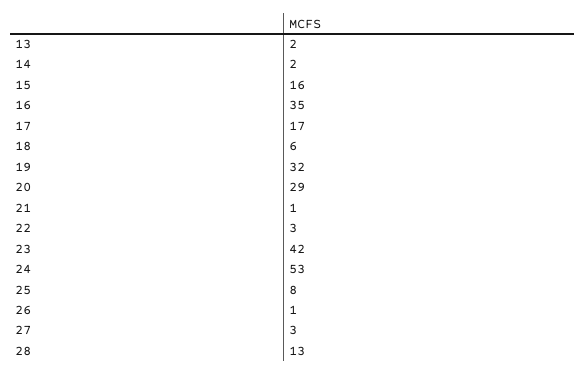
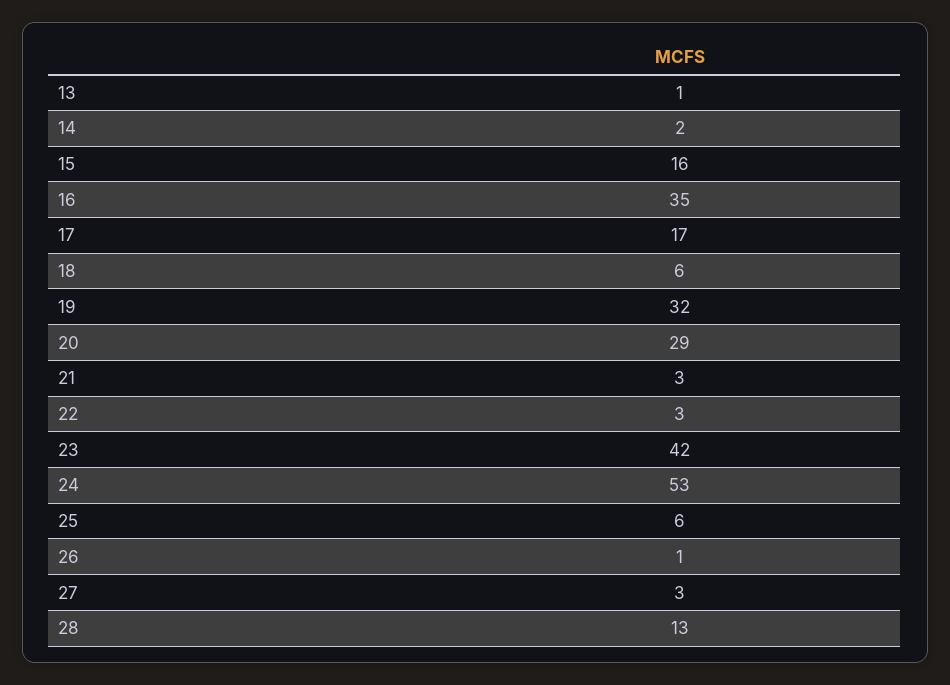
13: 2 -> 1
21: 1 -> 3
25: 8 -> 6

